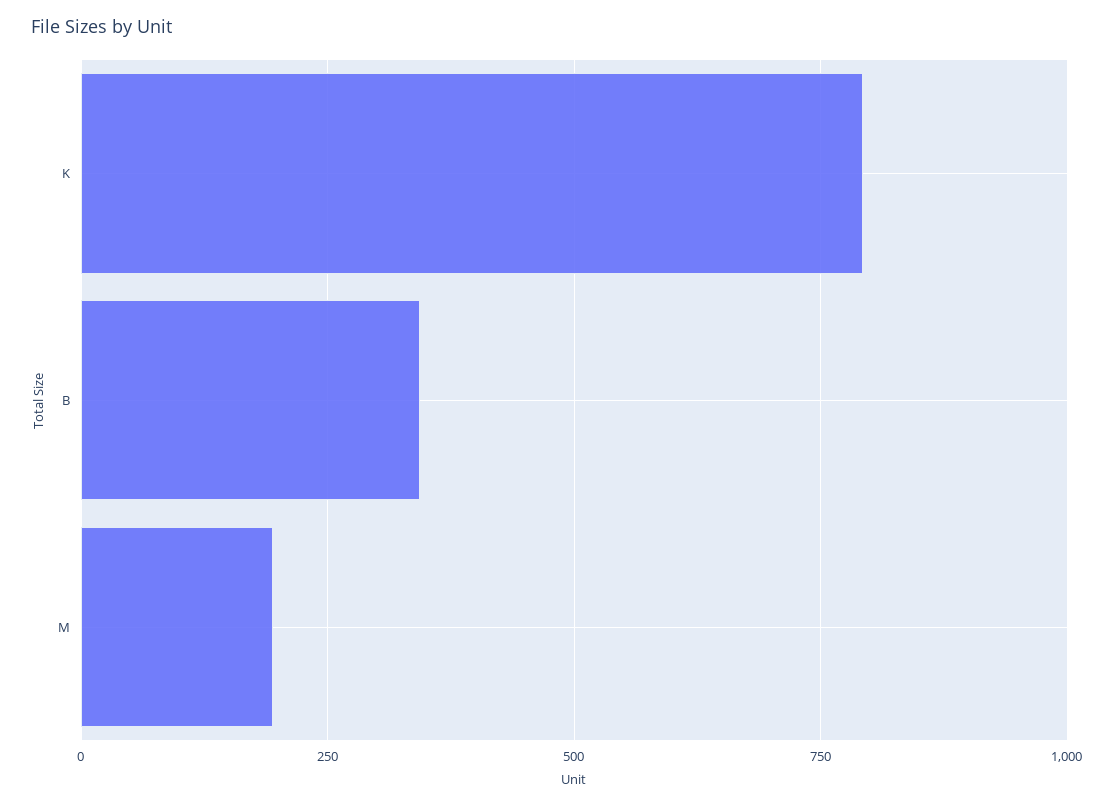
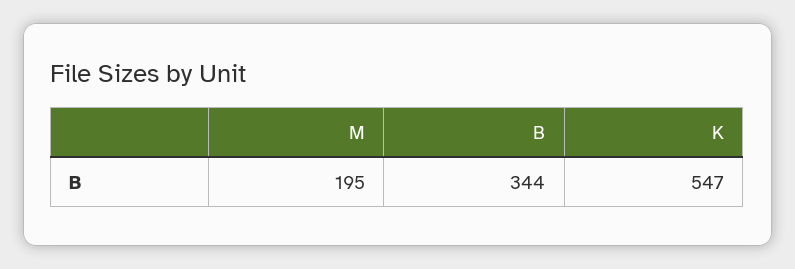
K: 800 -> 547

